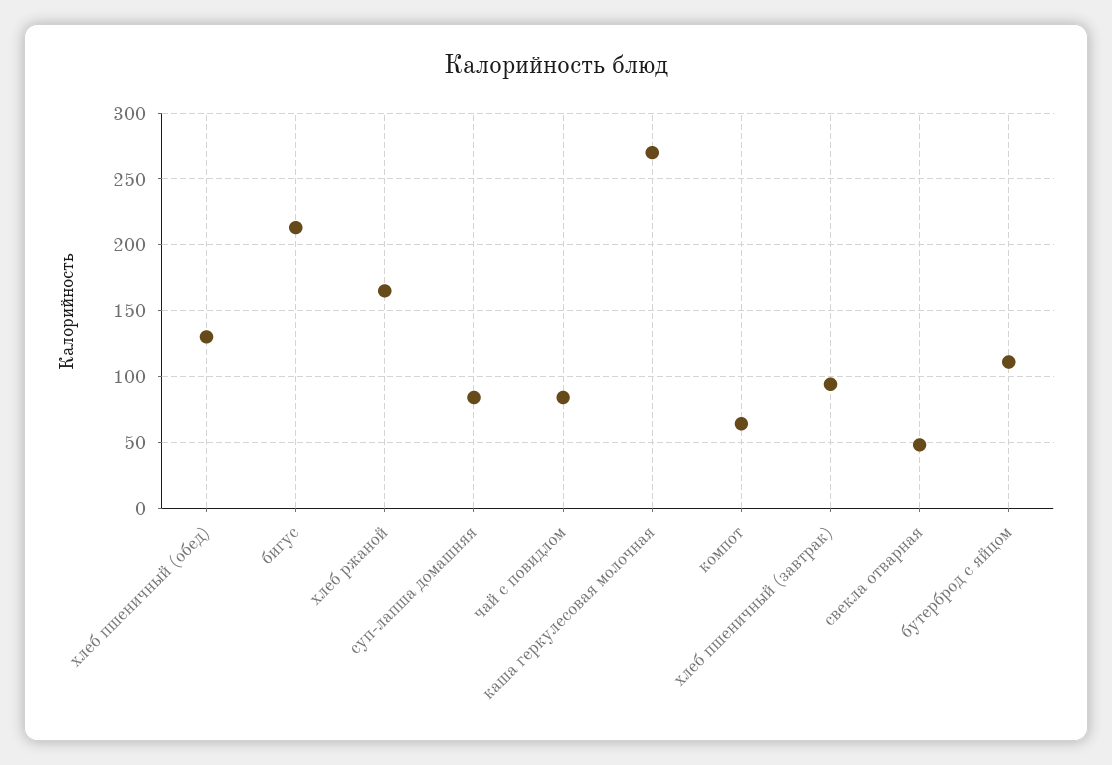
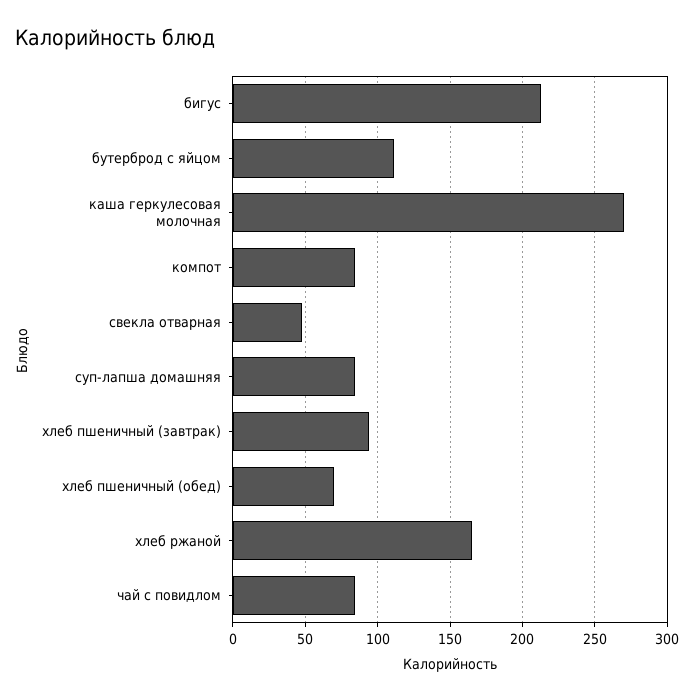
хлеб пшеничный (обед): 130 -> 70
компот: 65 -> 85

